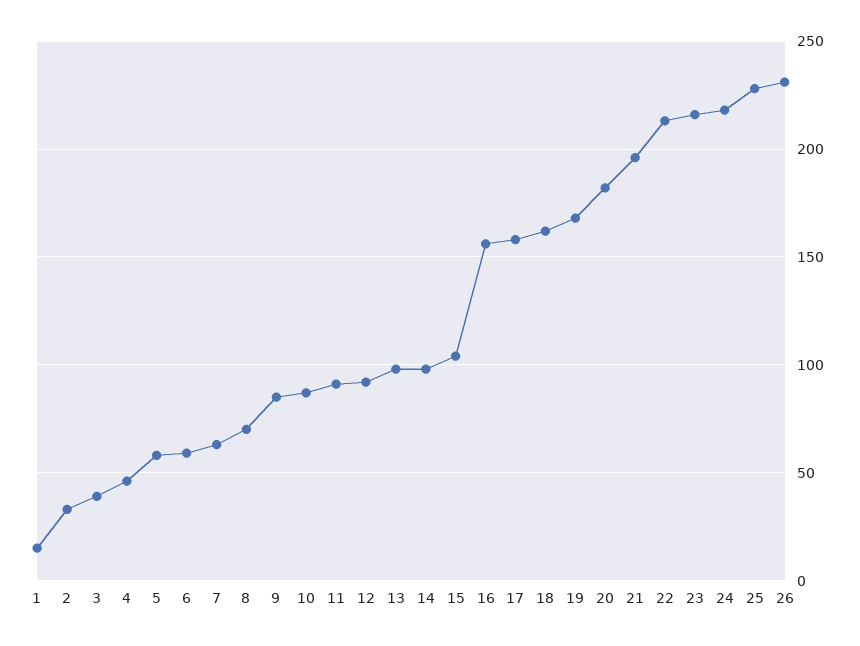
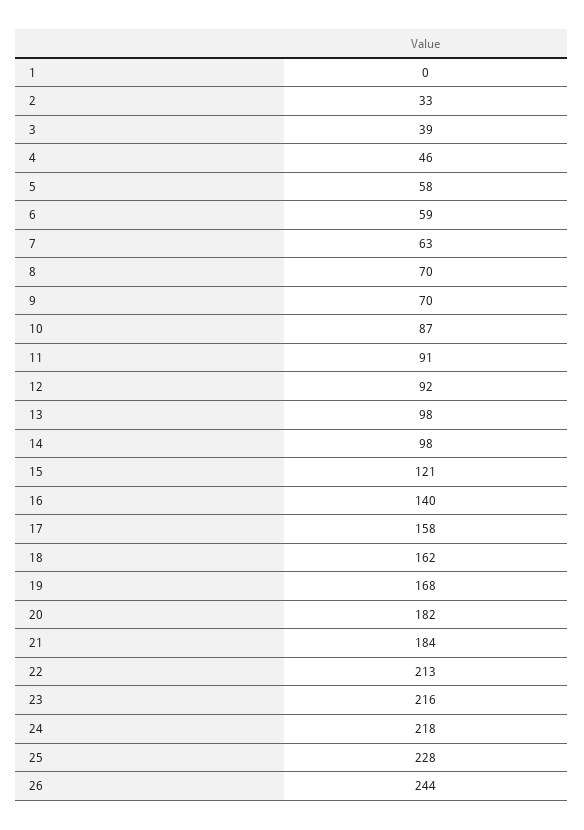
1: 15 -> 0
9: 85 -> 70
15: 105 -> 121
16: 155 -> 140
21: 195 -> 184
26: 230 -> 244

